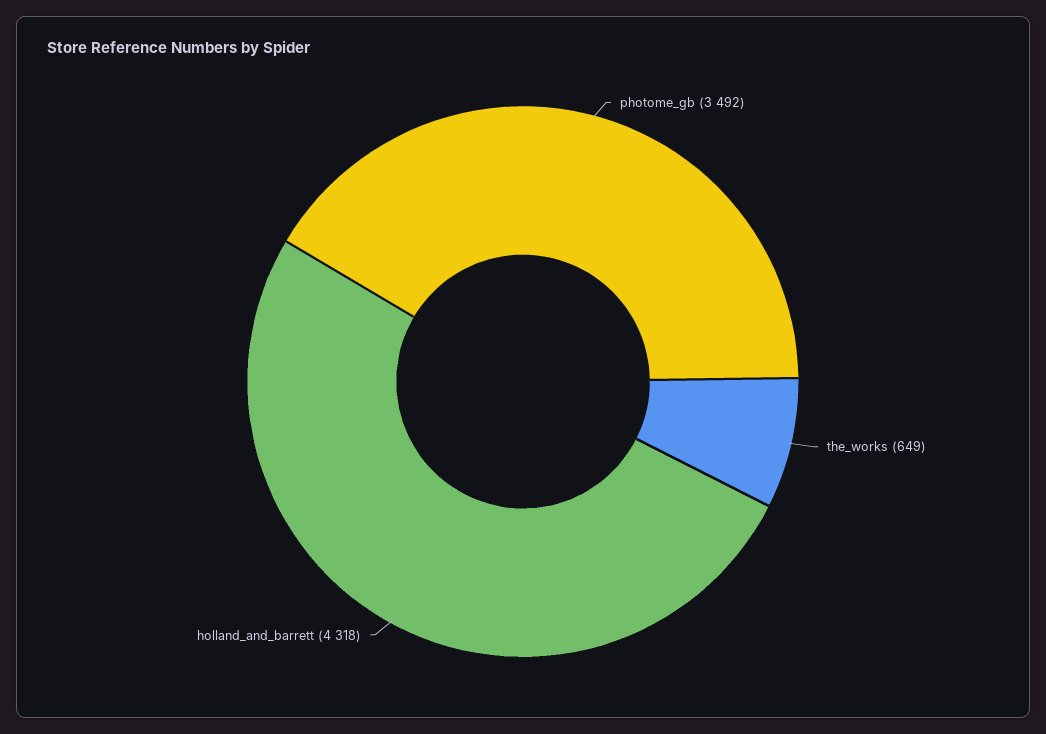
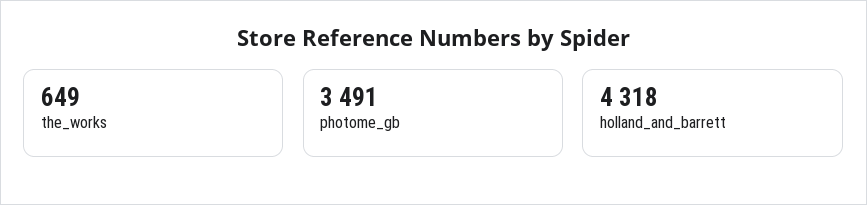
photome_gb: 3492 -> 3491

